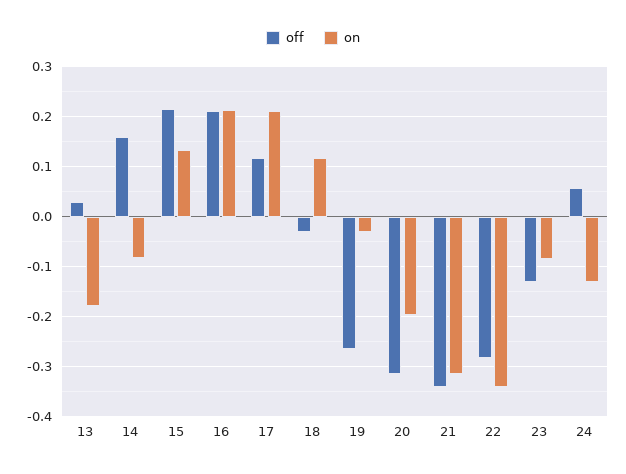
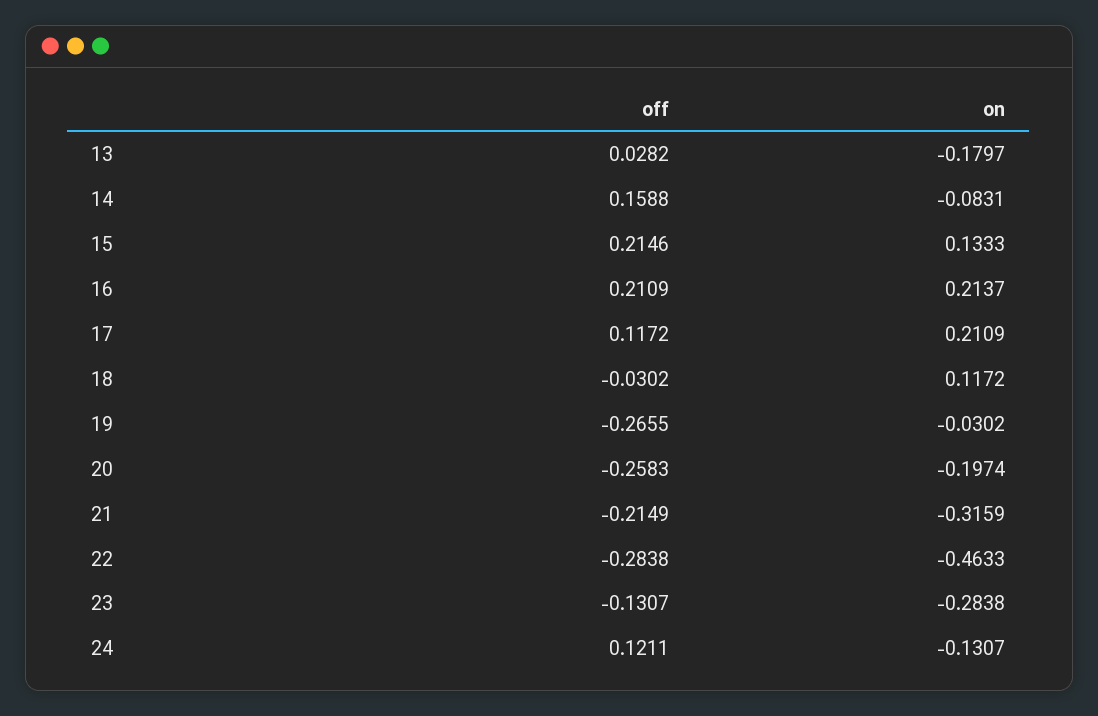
off, 20: -0.32 -> -0.2583
off, 21: -0.34 -> -0.2149
on, 22: -0.34 -> -0.4633
on, 23: -0.08 -> -0.2838
off, 24: 0.06 -> 0.1211

